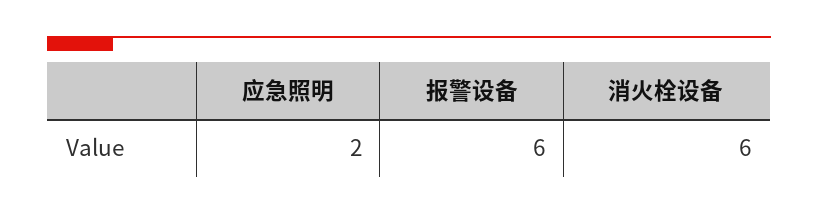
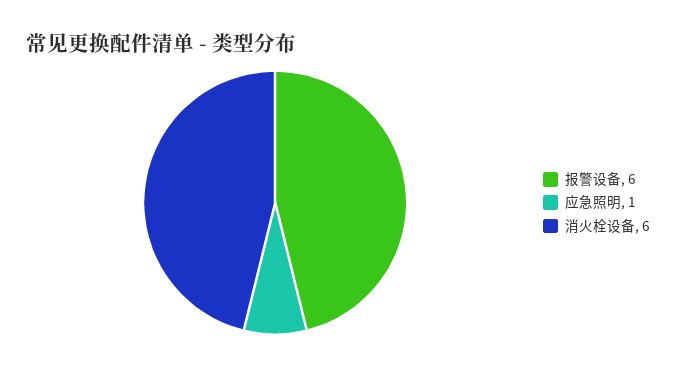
应急照明: 2 -> 1

